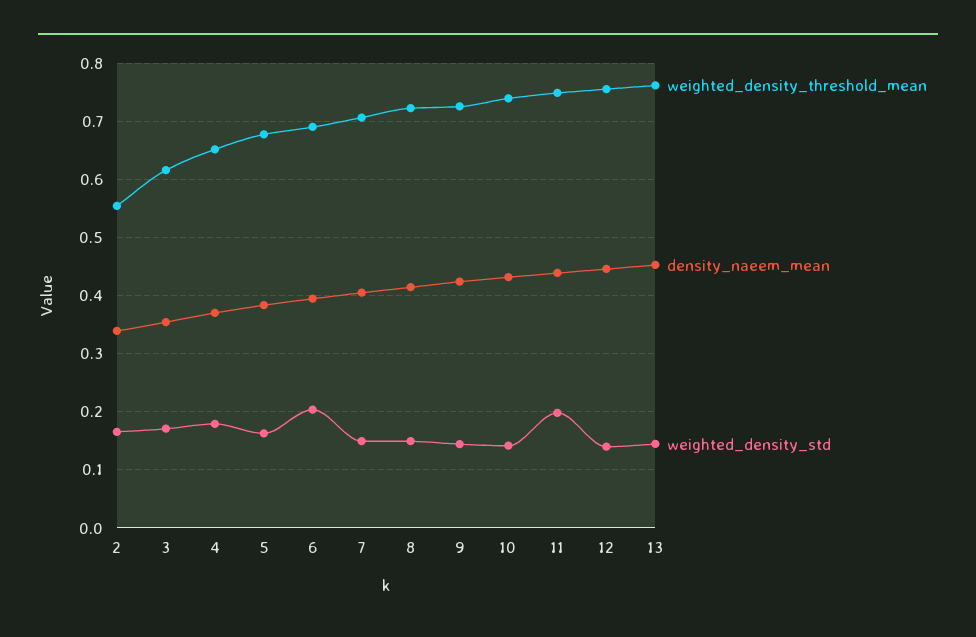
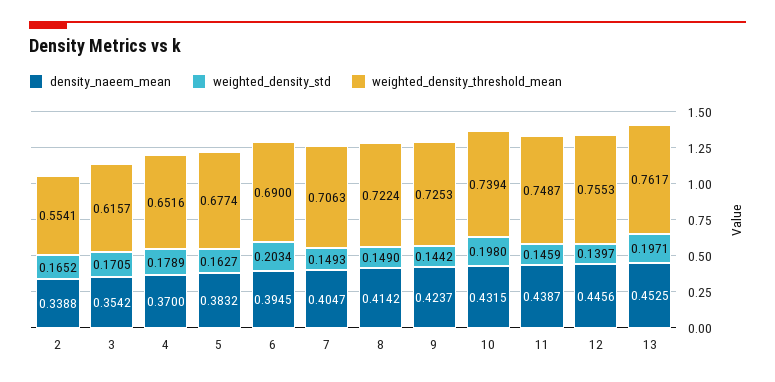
weighted_density_std, 10: 0.14 -> 0.198
weighted_density_std, 11: 0.2 -> 0.1459
weighted_density_std, 13: 0.14 -> 0.1971

